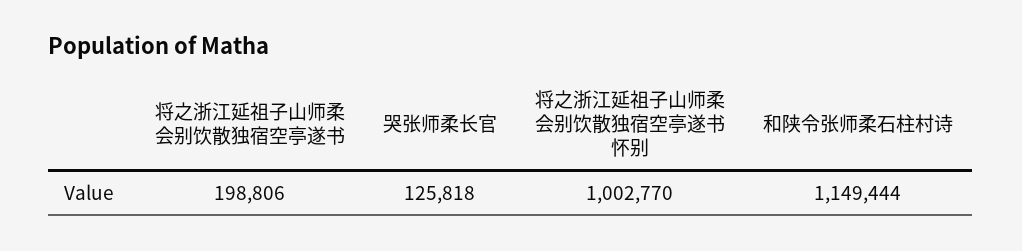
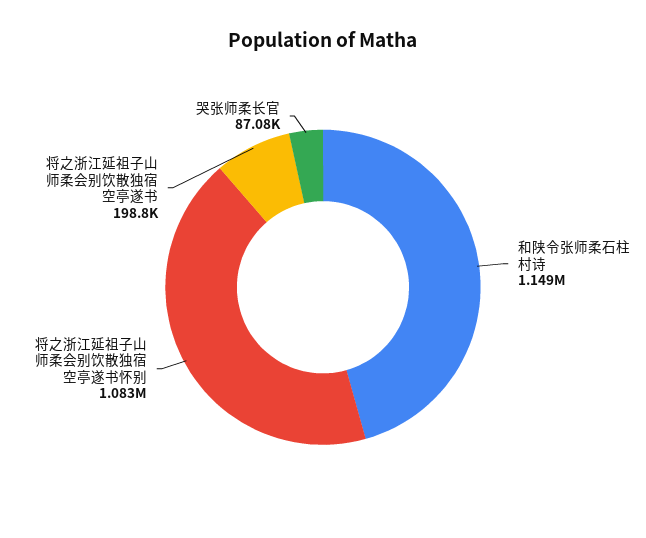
哭张师柔长官: 125818 -> 87080
将之浙江延祖子山师柔会别饮散独宿空亭遂书怀别: 1002770 -> 1083000

